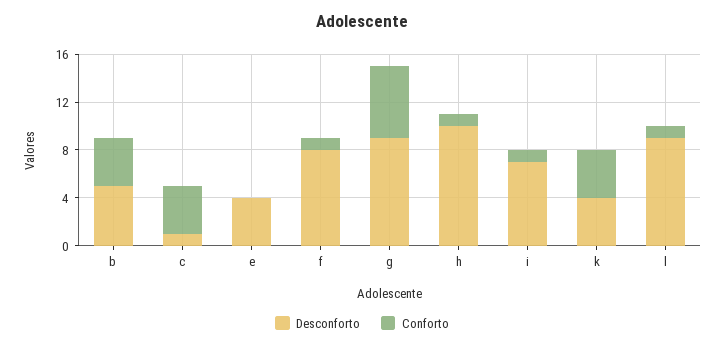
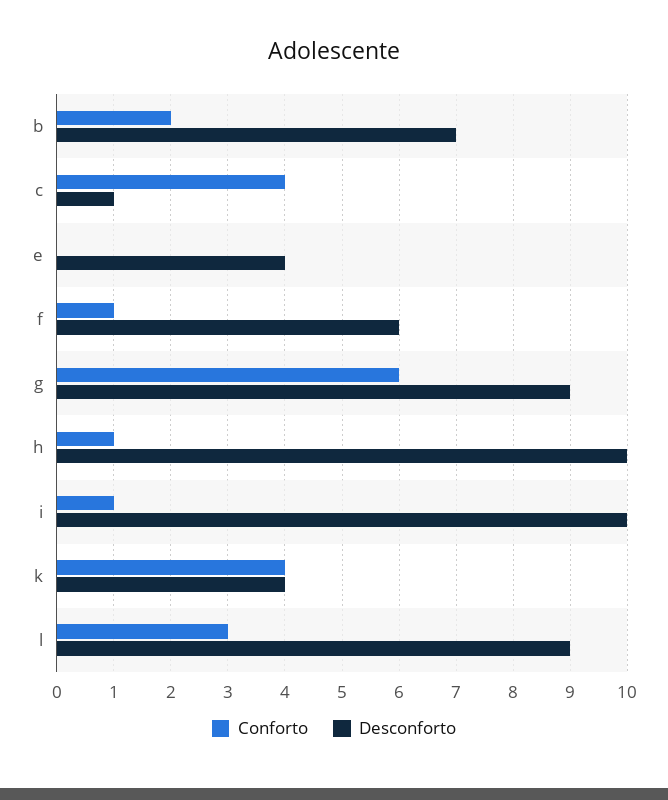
Desconforto, b: 5 -> 7
Conforto, b: 4 -> 2
Desconforto, f: 8 -> 6
Desconforto, i: 7 -> 10
Conforto, l: 1 -> 3

